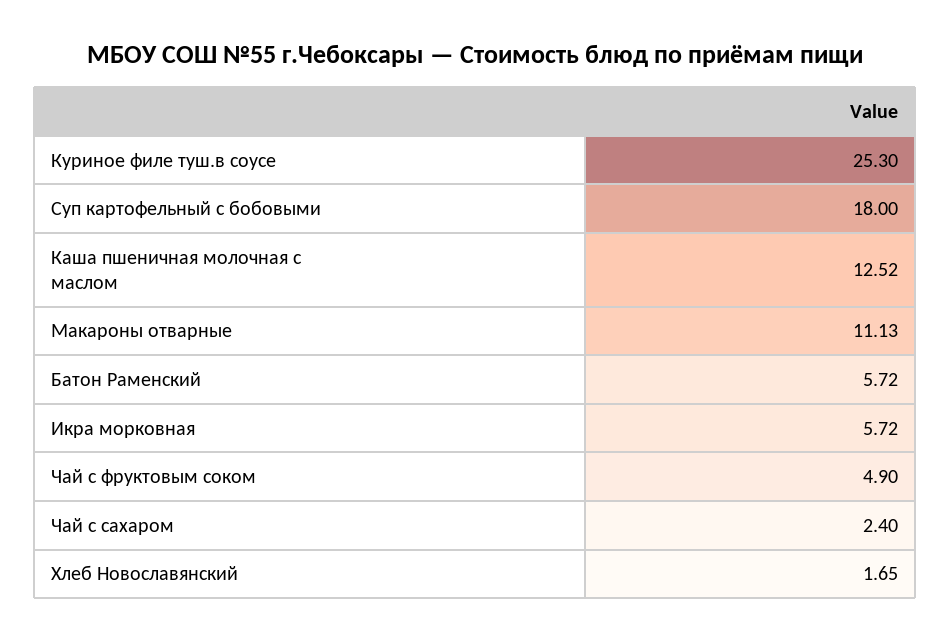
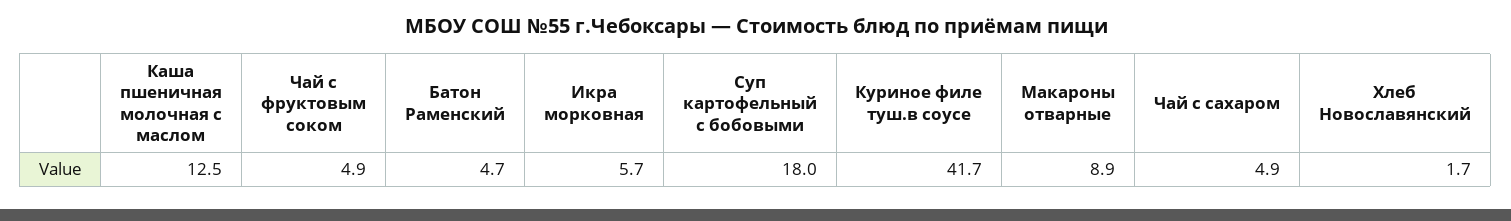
Куриное филе туш.в соусе: 25.3 -> 41.7
Макароны отварные: 11.13 -> 8.9
Батон Раменский: 5.72 -> 4.7
Чай с сахаром: 2.4 -> 4.9

